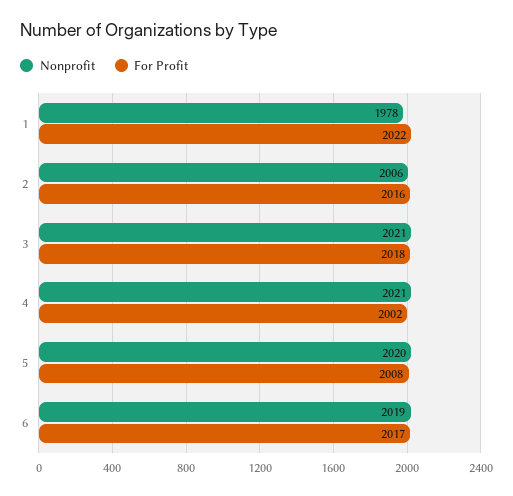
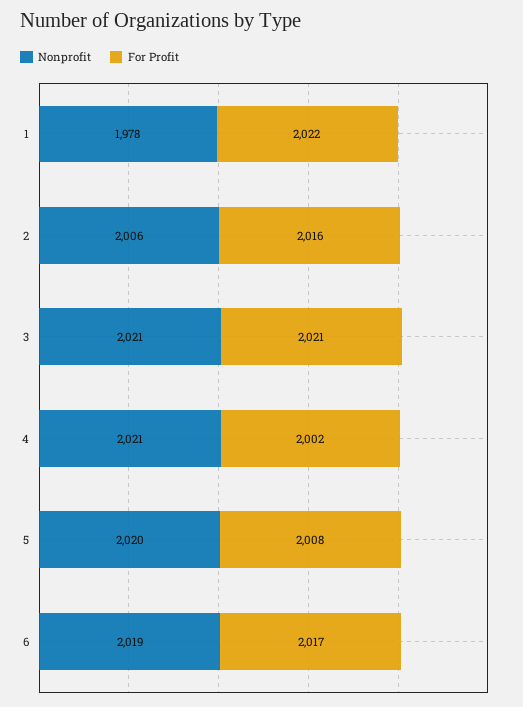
For Profit, 3: 2018 -> 2021

